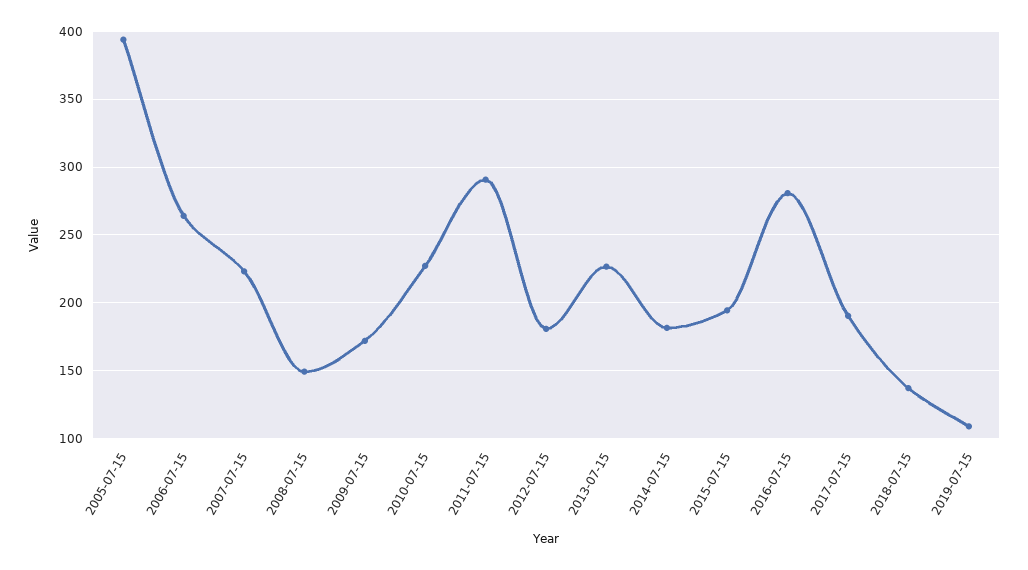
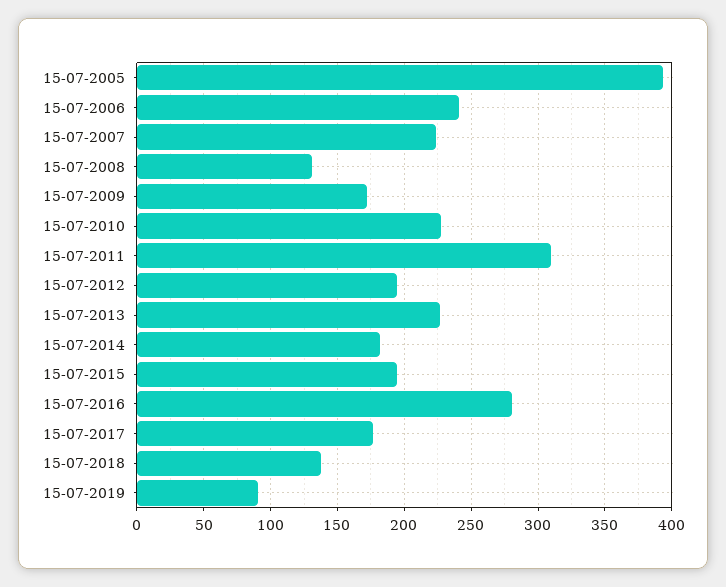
2006-07-15: 265 -> 240
2008-07-15: 150 -> 130
2011-07-15: 290 -> 310
2012-07-15: 180 -> 195
2017-07-15: 190 -> 175
2019-07-15: 110 -> 90

